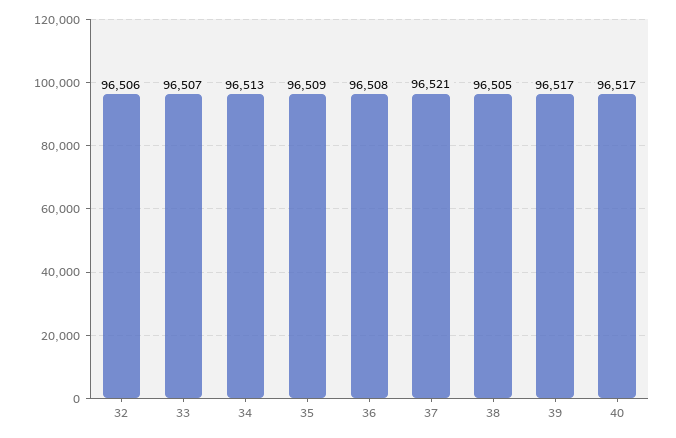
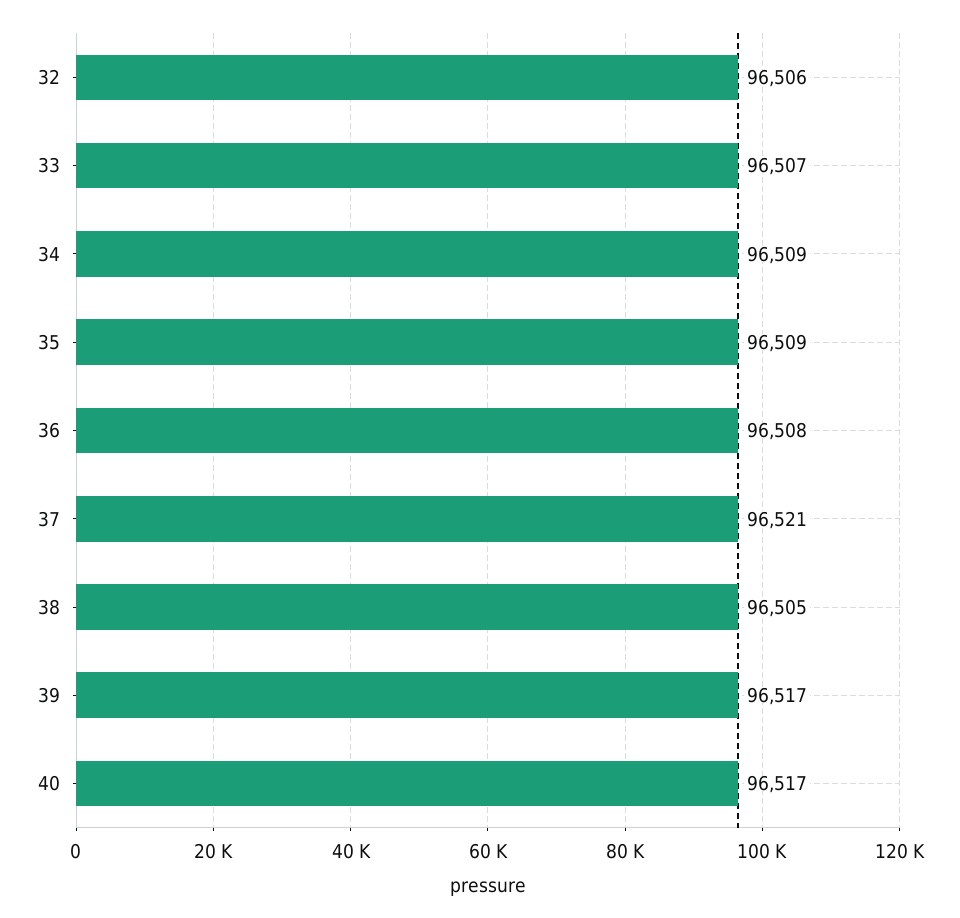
34: 96513 -> 96509

